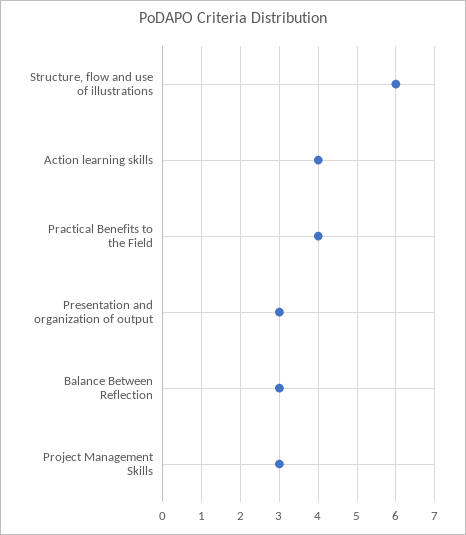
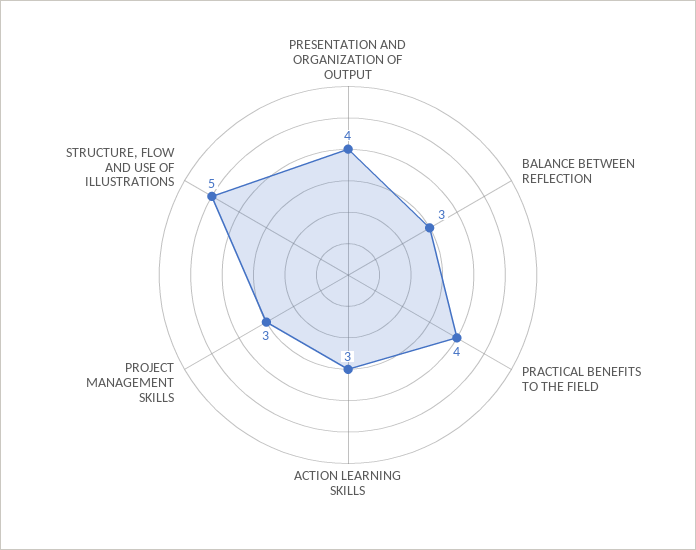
Structure, flow and use of illustrations: 6 -> 5
Action learning skills: 4 -> 3
Presentation and organization of output: 3 -> 4

